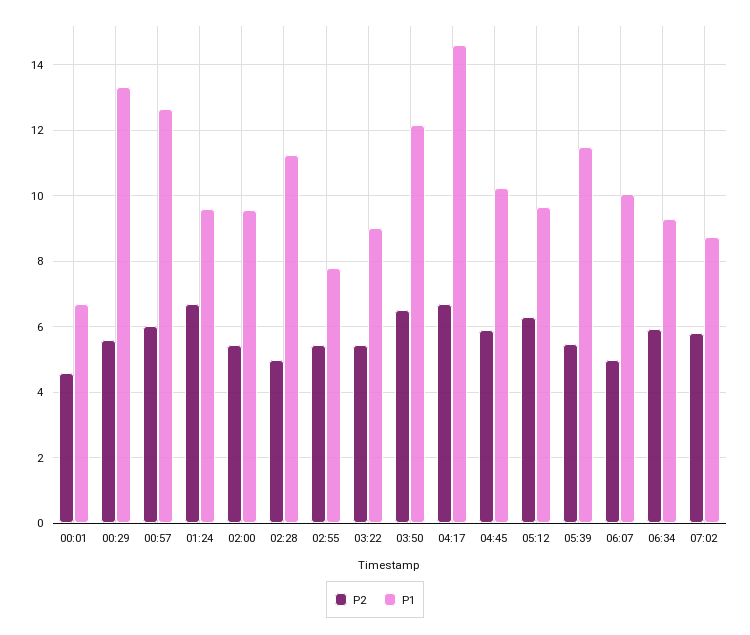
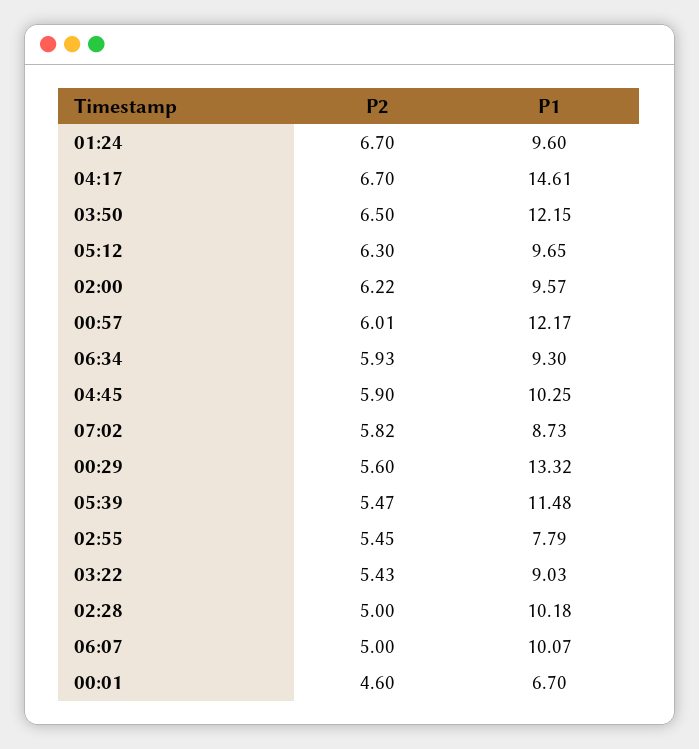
P1, 00:57: 12.6 -> 12.17
P2, 02:00: 5.4 -> 6.22
P1, 02:28: 11.2 -> 10.18

